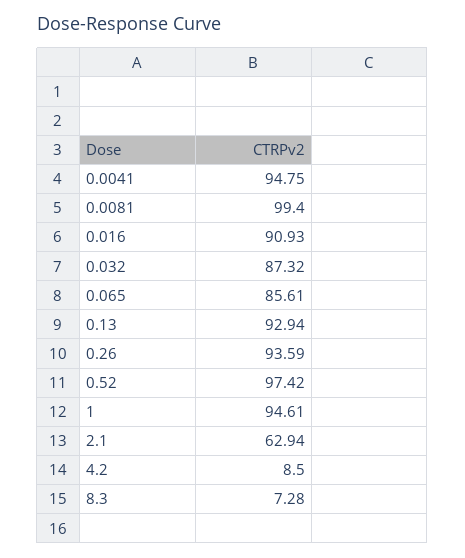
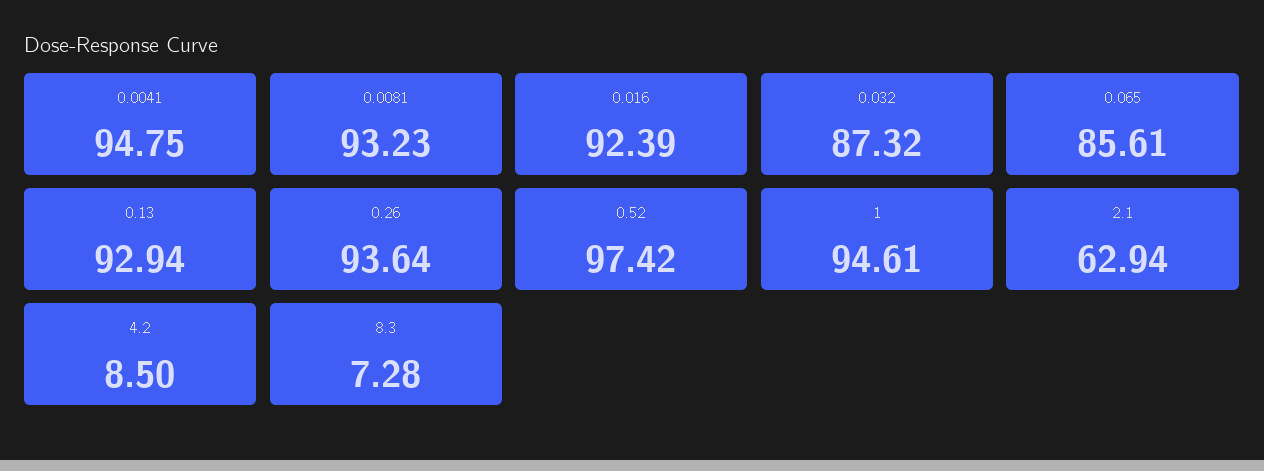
0.0081: 99.4 -> 93.23
0.016: 90.93 -> 92.39
0.26: 93.59 -> 93.64

